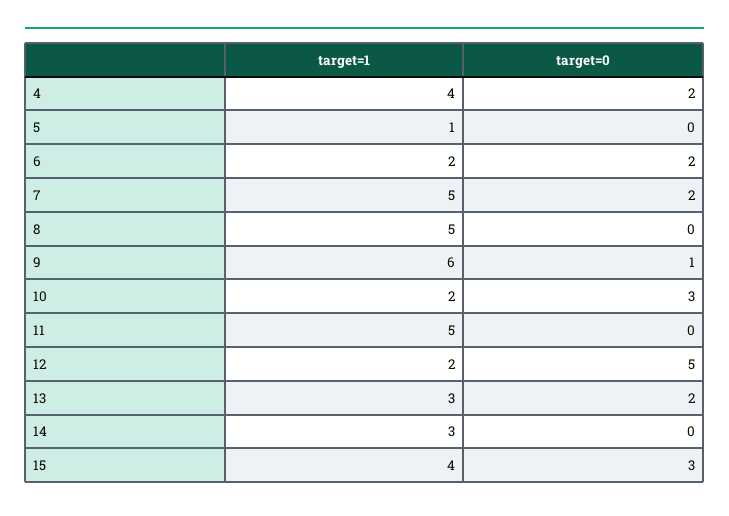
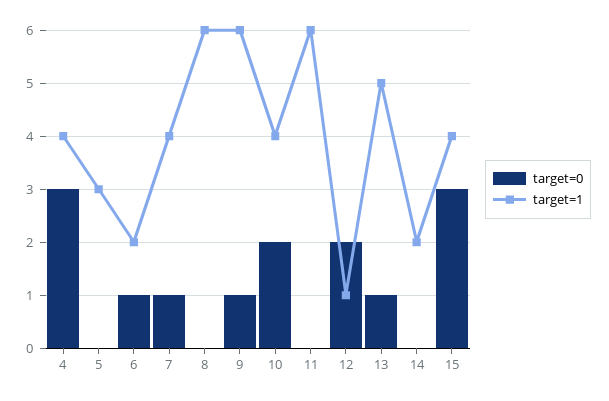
target=0, 4: 2 -> 3
target=1, 5: 1 -> 3
target=0, 6: 2 -> 1
target=1, 7: 5 -> 4
target=0, 7: 2 -> 1
target=1, 8: 5 -> 6
target=1, 10: 2 -> 4
target=0, 10: 3 -> 2
target=1, 11: 5 -> 6
target=1, 12: 2 -> 1
target=0, 12: 5 -> 2
target=1, 13: 3 -> 5
target=0, 13: 2 -> 1
target=1, 14: 3 -> 2

